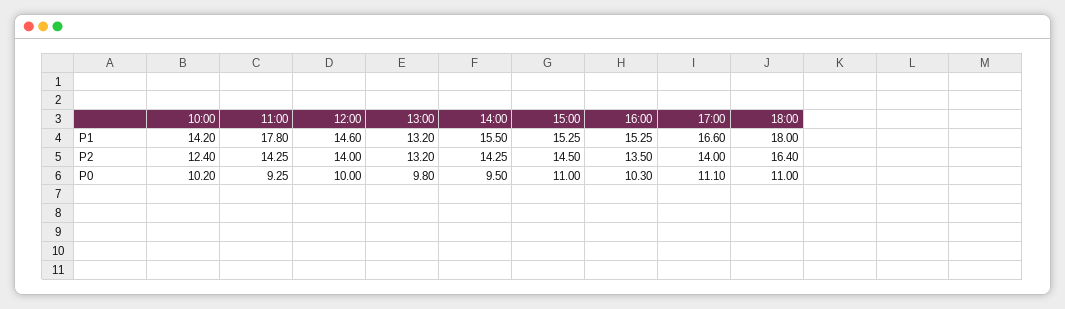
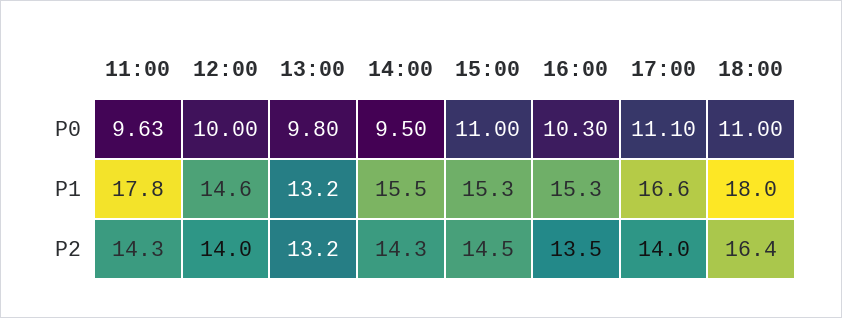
10:00, P1: 14.2 -> none
10:00, P2: 12.4 -> none
10:00, P0: 10.2 -> none
11:00, P0: 9.25 -> 9.63

